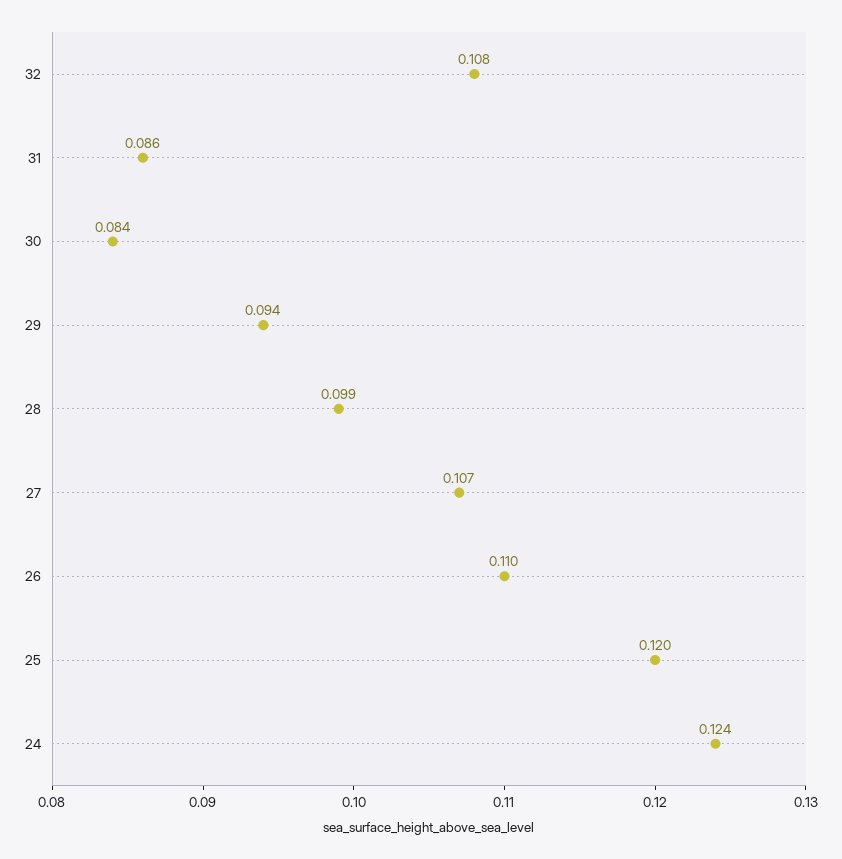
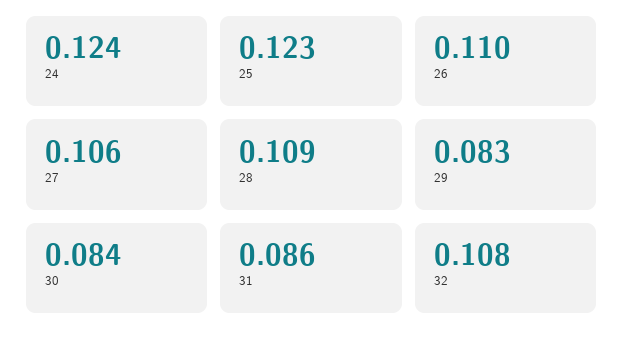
29: 0.094 -> 0.083
28: 0.099 -> 0.109
27: 0.107 -> 0.106
25: 0.12 -> 0.123

